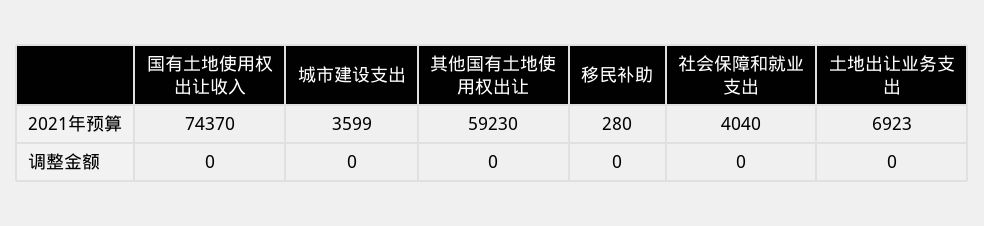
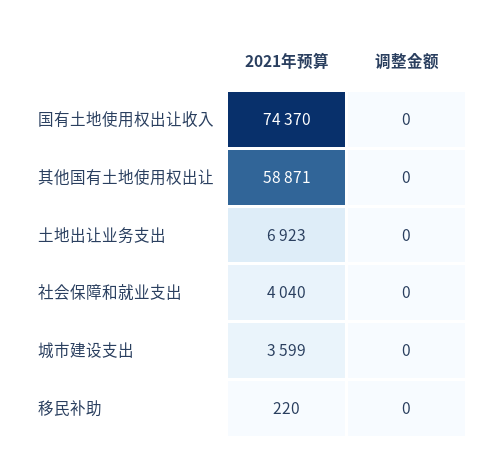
其他国有土地使用权出让, 2021年预算: 59230 -> 58871
移民补助, 2021年预算: 280 -> 220

